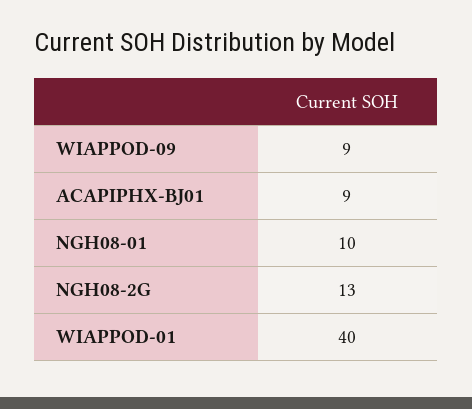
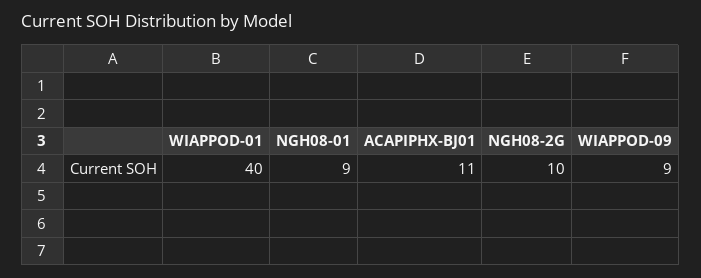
ACAPIPHX-BJ01: 9 -> 11
NGH08-01: 10 -> 9
NGH08-2G: 13 -> 10

